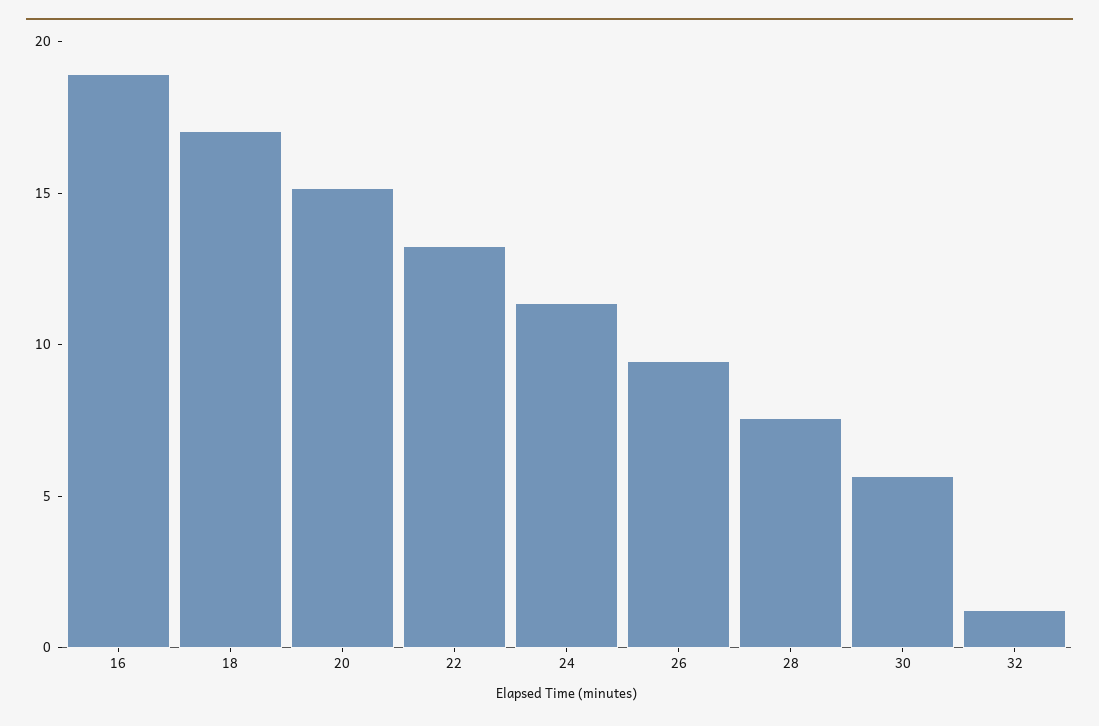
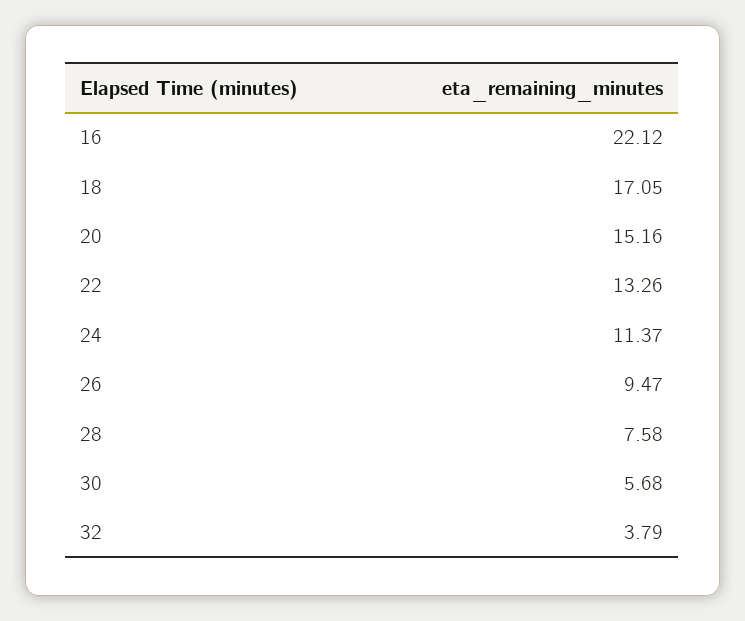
16: 19 -> 22.12
32: 1 -> 3.79

